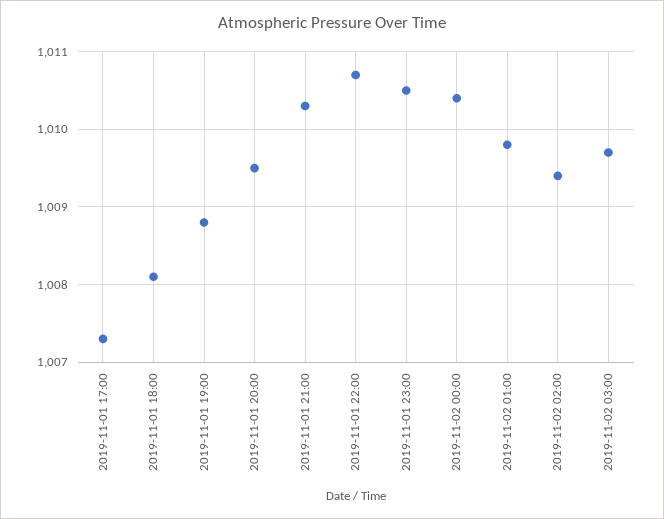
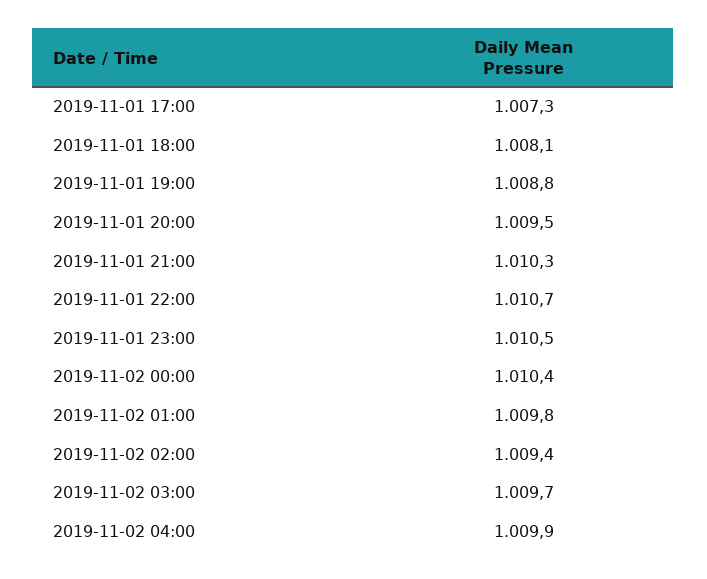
2019-11-02 04:00: none -> 1009.9

